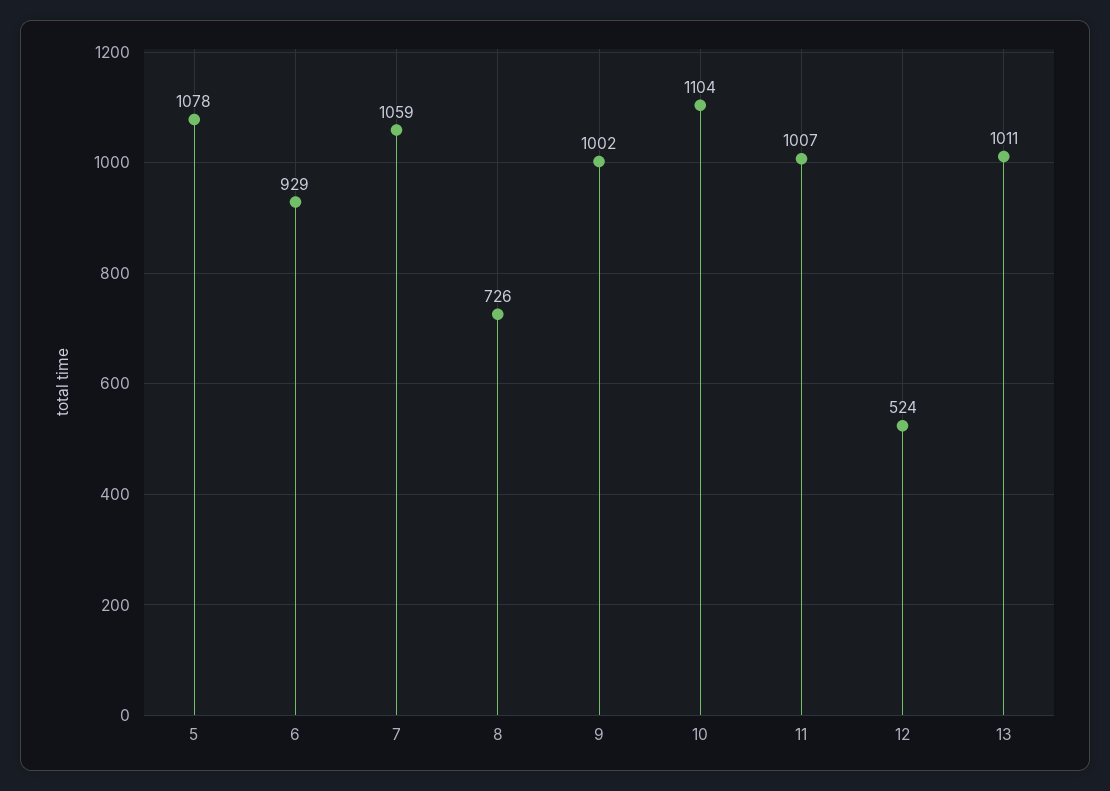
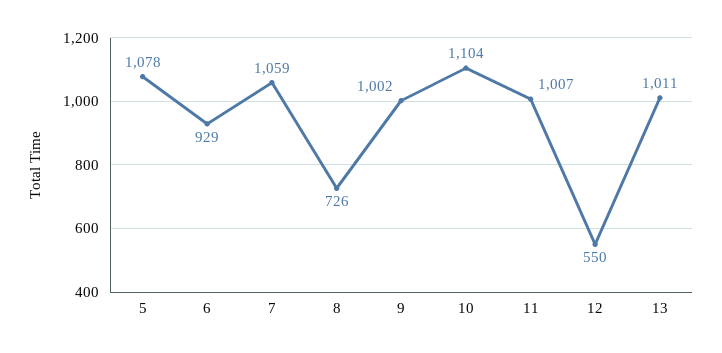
12: 524 -> 550

